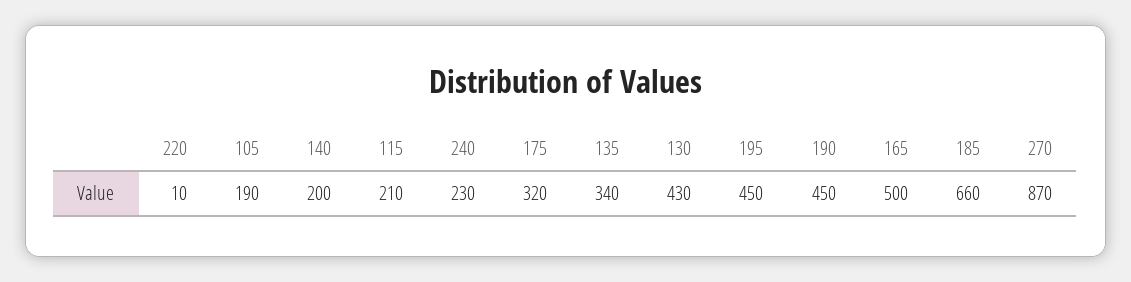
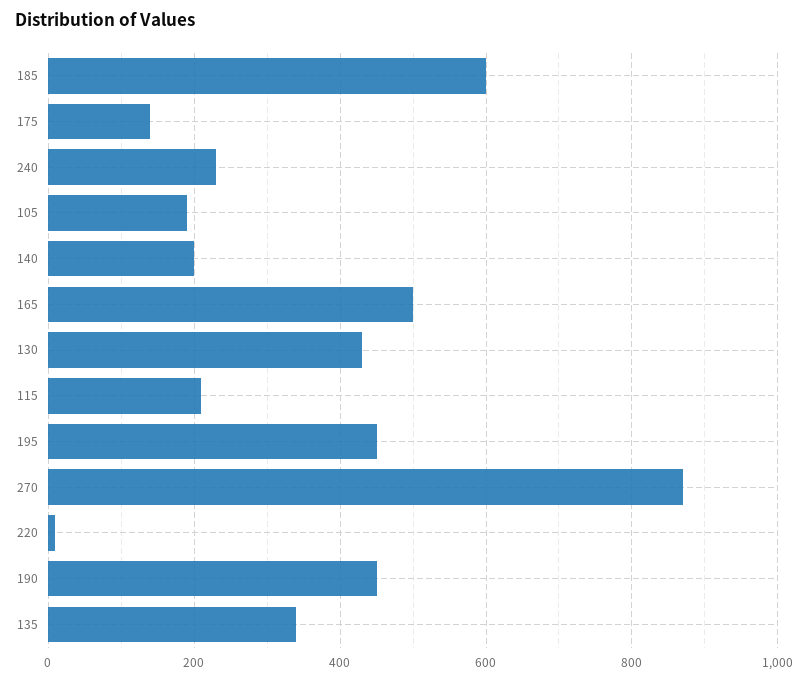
175: 320 -> 140
185: 660 -> 600

